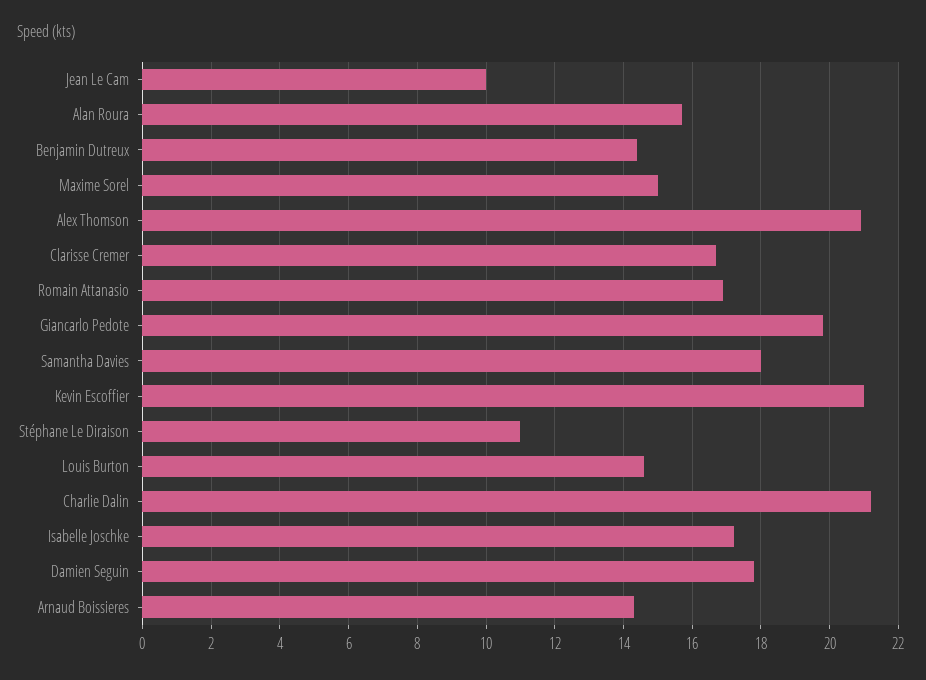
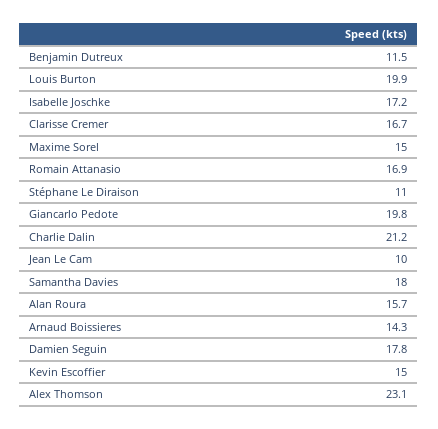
Benjamin Dutreux: 14.5 -> 11.5
Alex Thomson: 21 -> 23.1
Kevin Escoffier: 21 -> 15
Louis Burton: 14.5 -> 19.9

